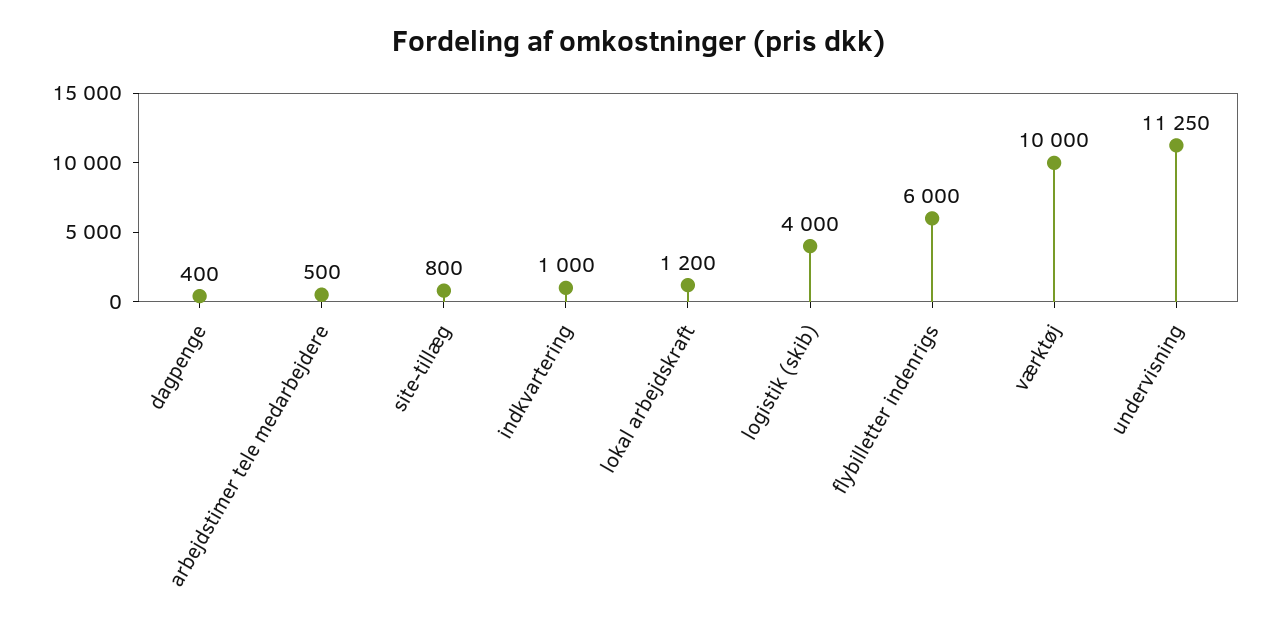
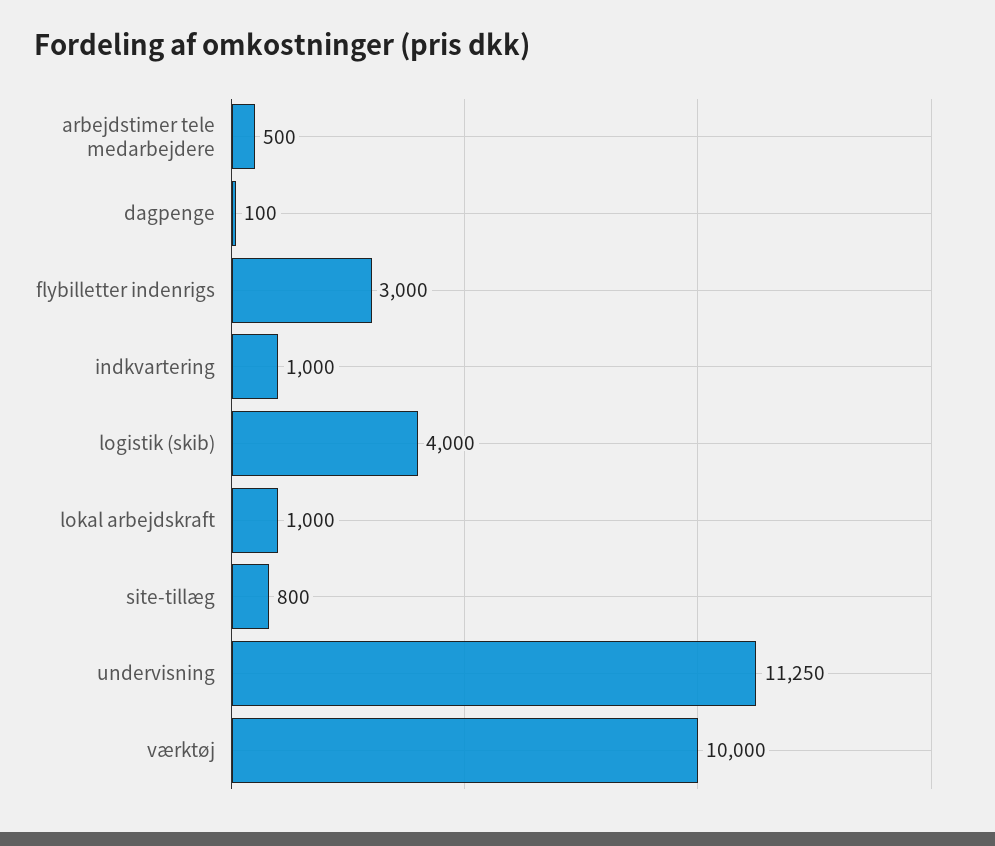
dagpenge: 400 -> 100
lokal arbejdskraft: 1200 -> 1000
flybilletter indenrigs: 6000 -> 3000

